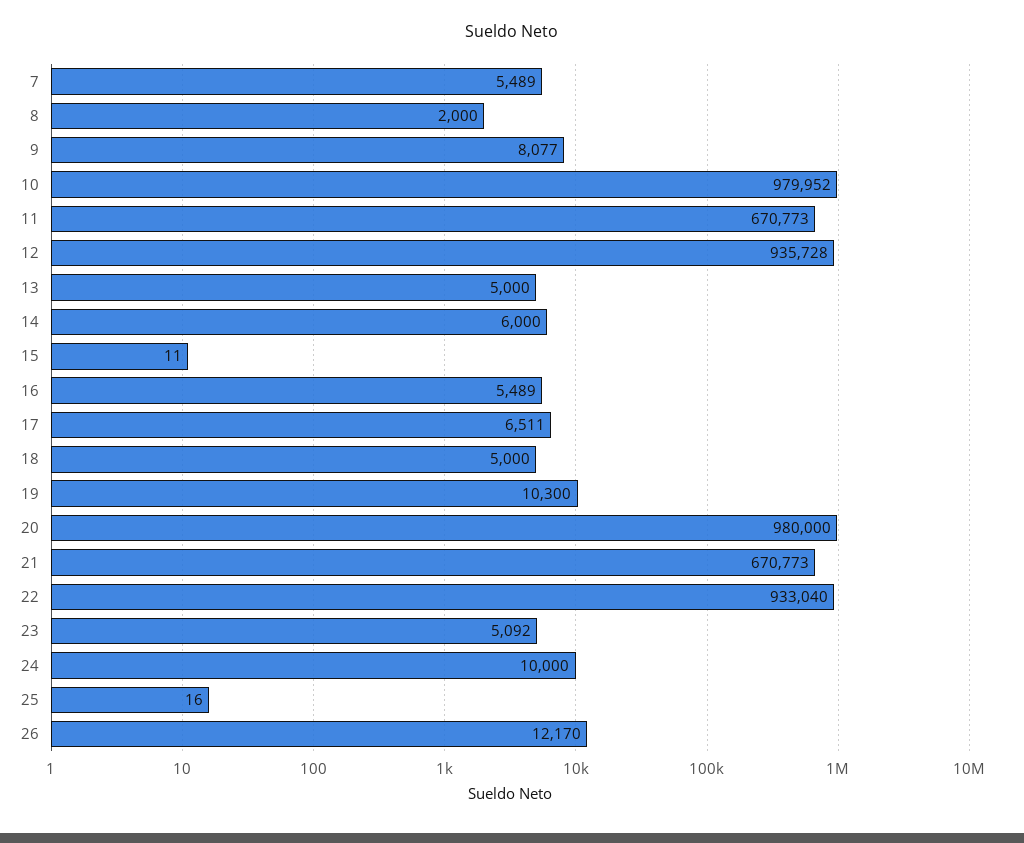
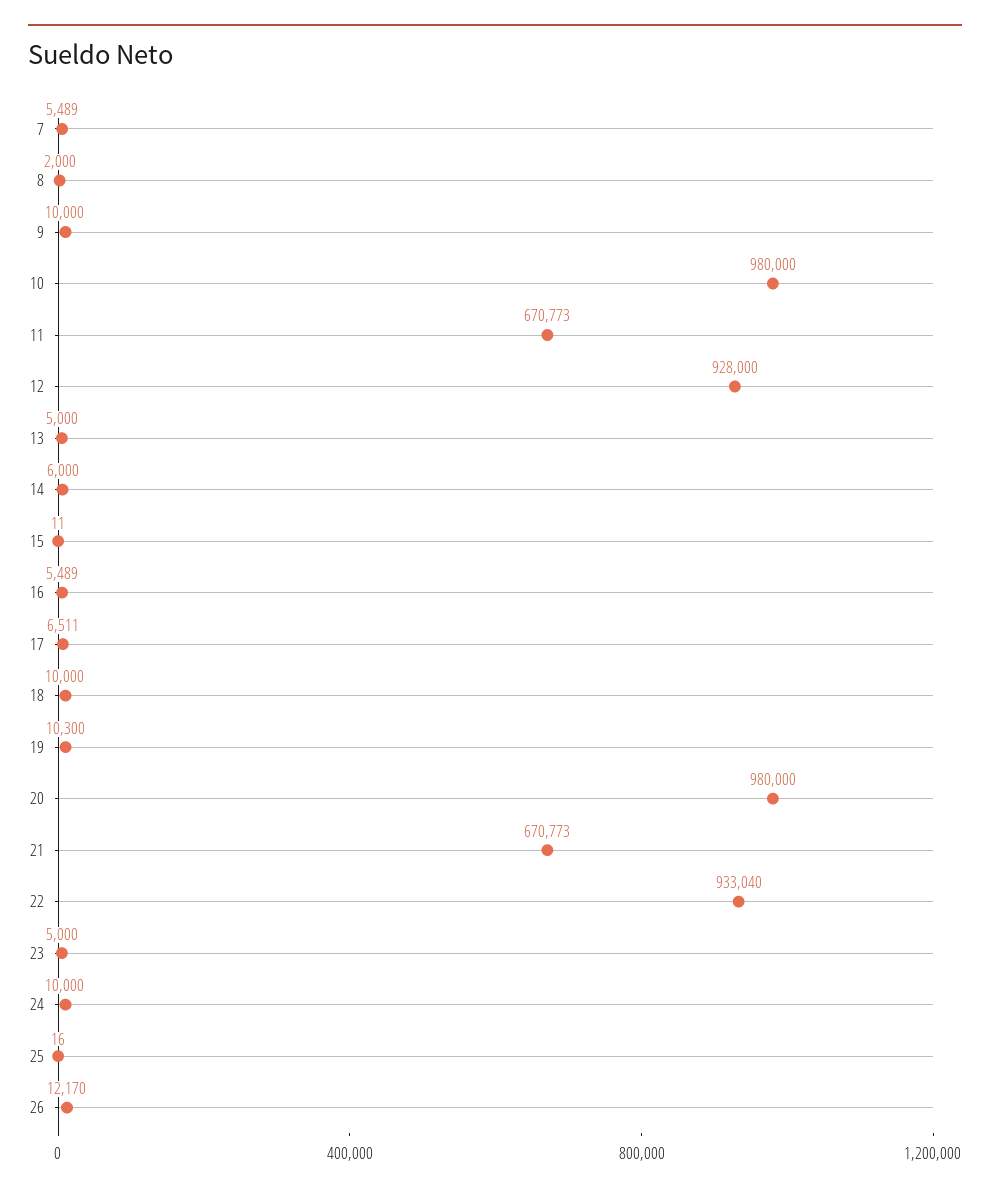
9: 8077 -> 10000
10: 979952 -> 980000
12: 935728 -> 928000
18: 5000 -> 10000
23: 5092 -> 5000

